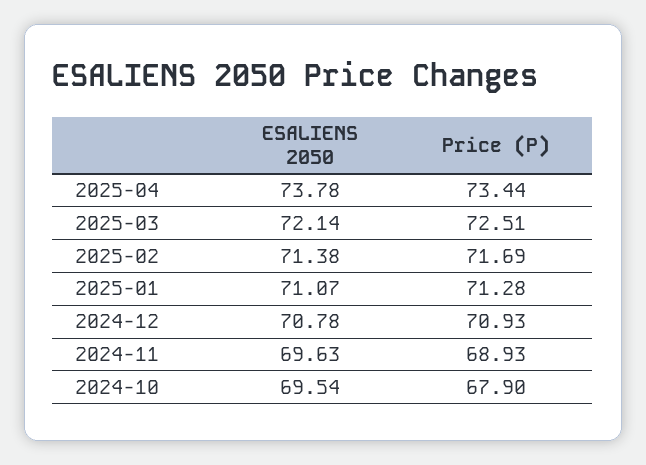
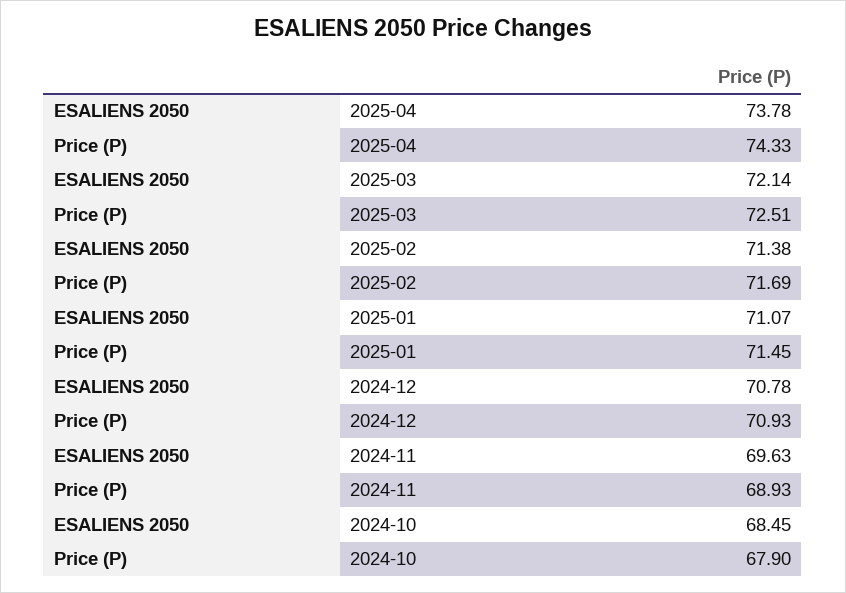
Price (P), 2025-04: 73.44 -> 74.33
Price (P), 2025-01: 71.28 -> 71.45
ESALIENS 2050, 2024-10: 69.54 -> 68.45

